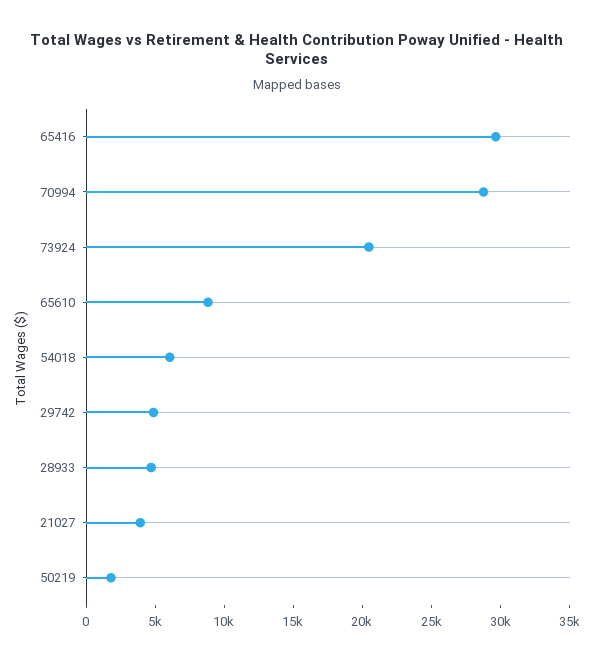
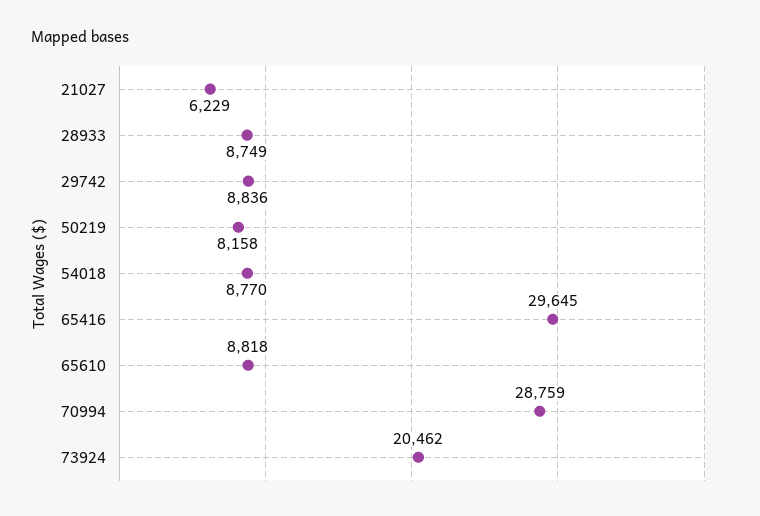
54018: 6000 -> 8770
29742: 5000 -> 8836
28933: 5000 -> 8749
21027: 4000 -> 6229
50219: 2000 -> 8158

